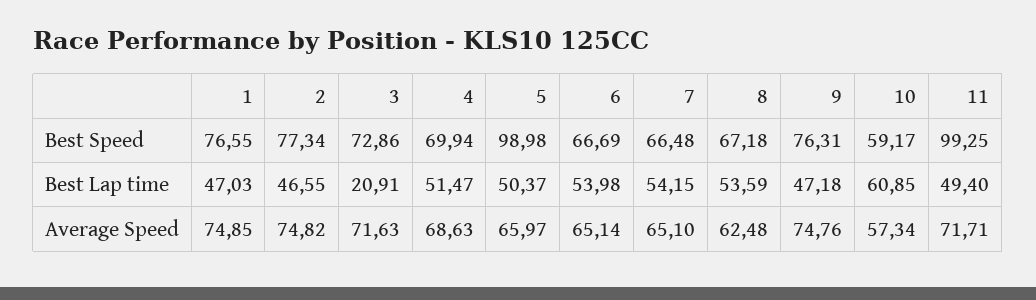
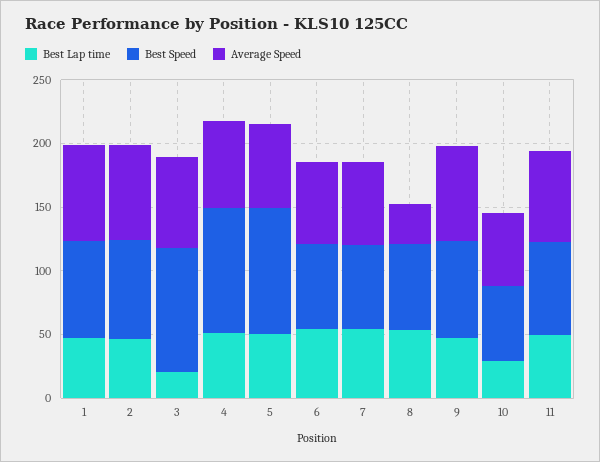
Best Speed, 3: 72.86 -> 100
Best Speed, 4: 69.94 -> 100
Best Speed, 11: 99.25 -> 70
Best Lap time, 10: 60.85 -> 30
Average Speed, 8: 62.48 -> 30

